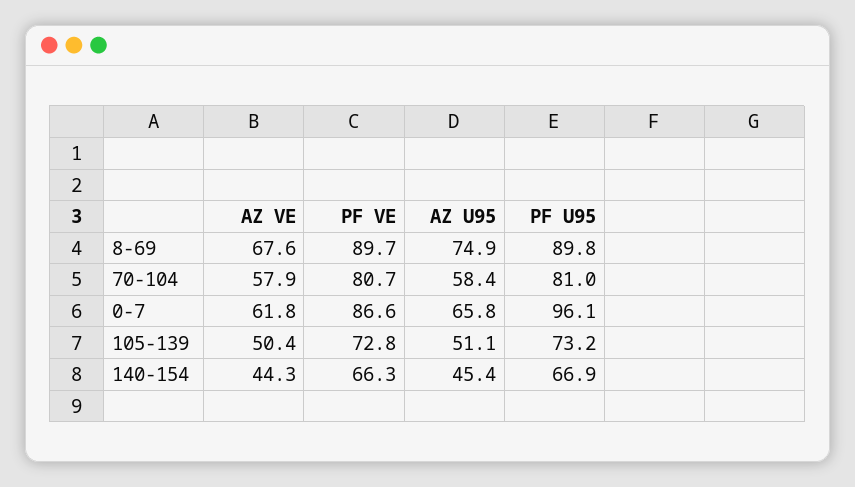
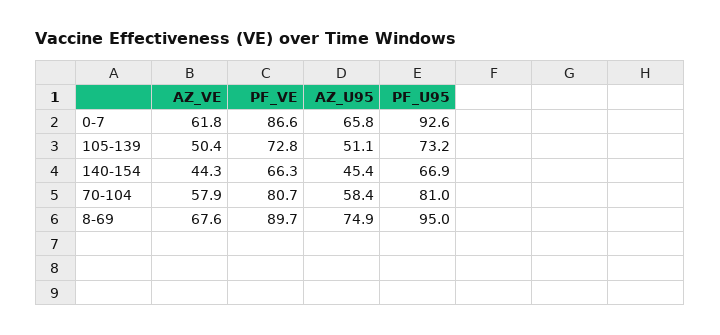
PF U95, 8-69: 89.8 -> 95
PF U95, 0-7: 96.1 -> 92.6

